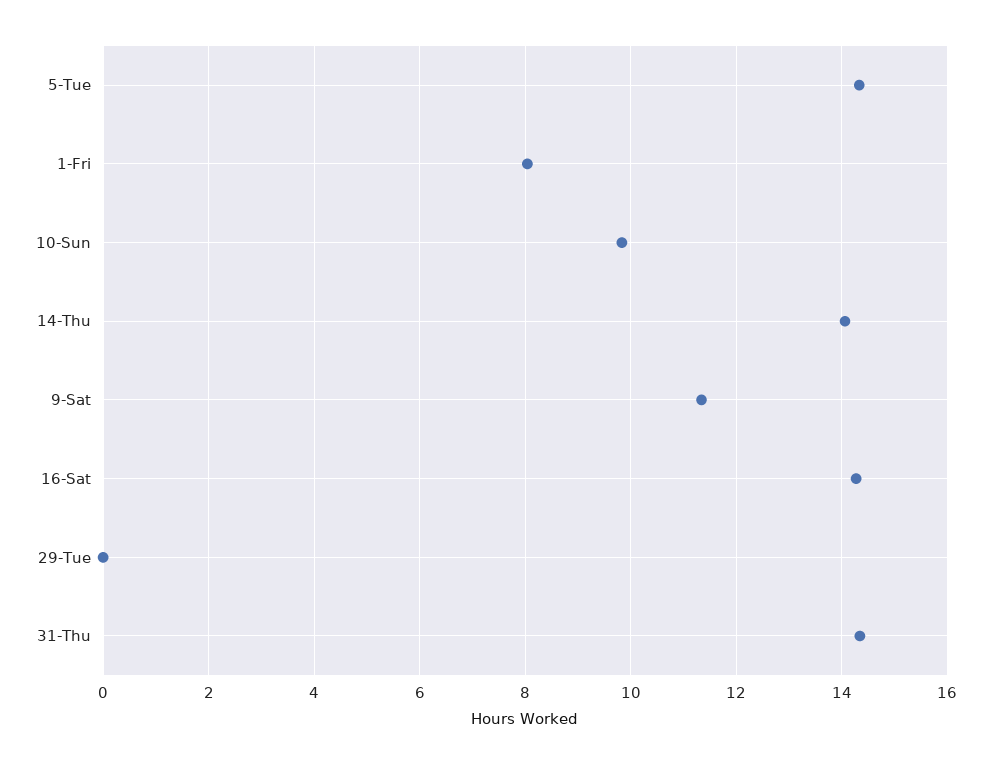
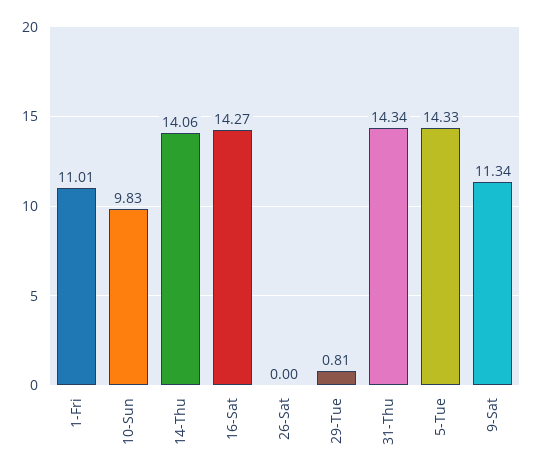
1-Fri: 8 -> 11.01
29-Tue: 0 -> 0.81
26-Sat: none -> 0

